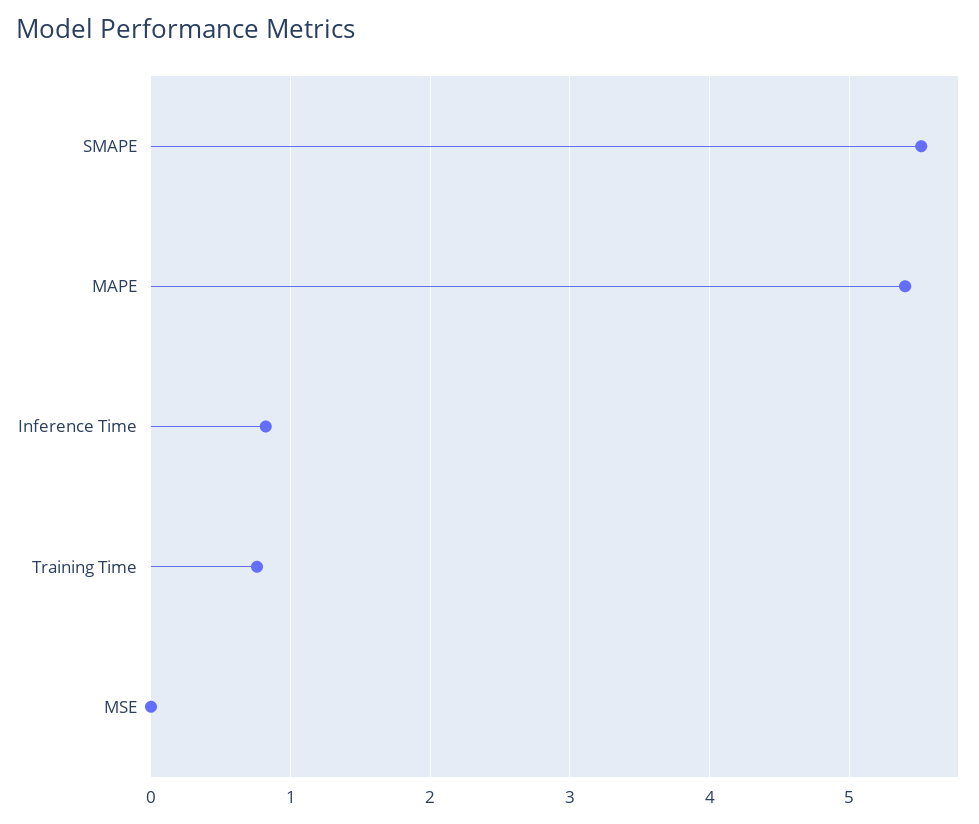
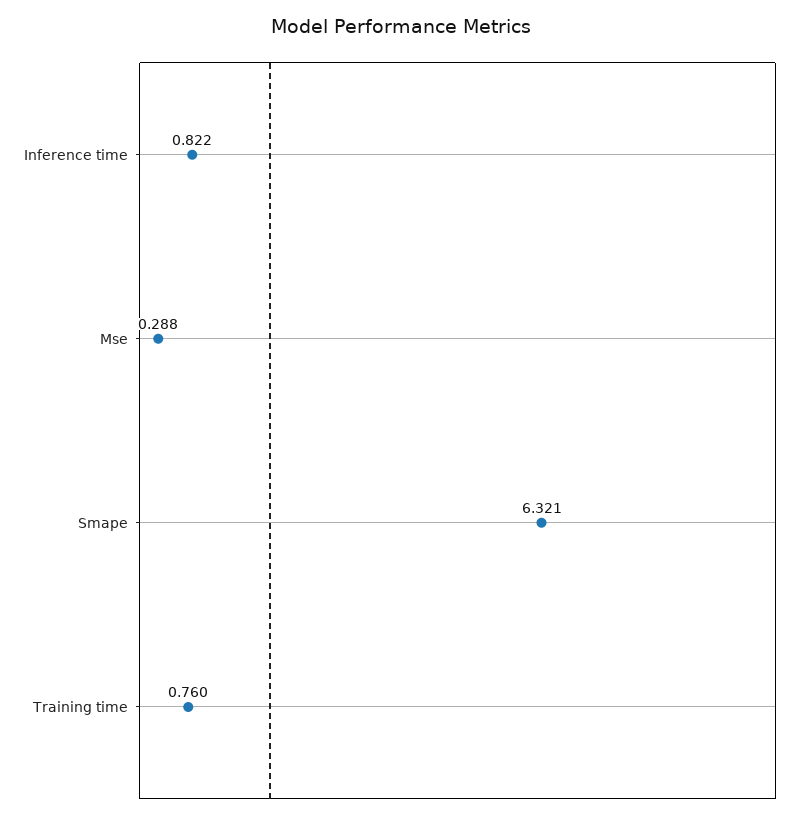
SMAPE: 5.5 -> 6.321
MAPE: 5.4 -> none
MSE: 0 -> 0.288

